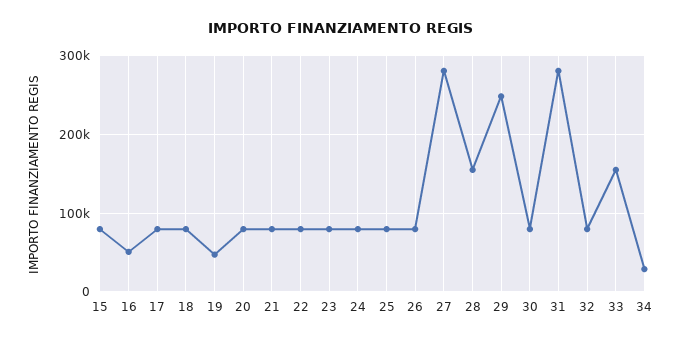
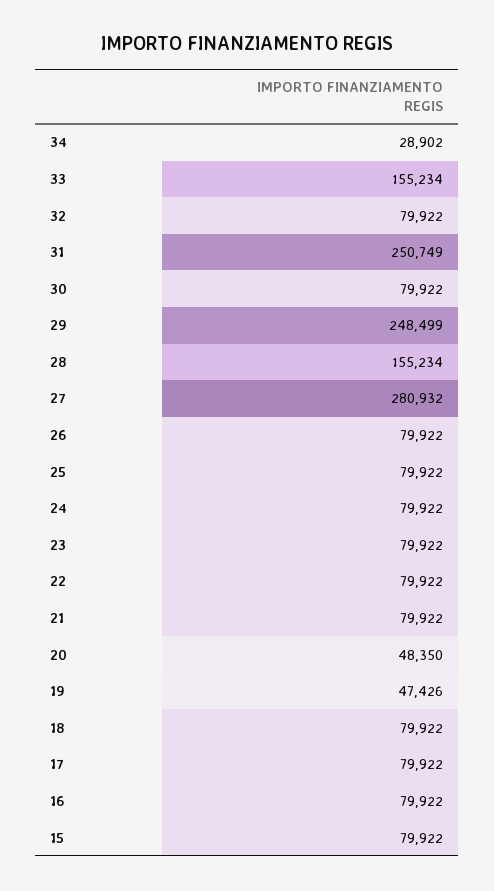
16: 50000 -> 79922
20: 80000 -> 48350
31: 280000 -> 250749

